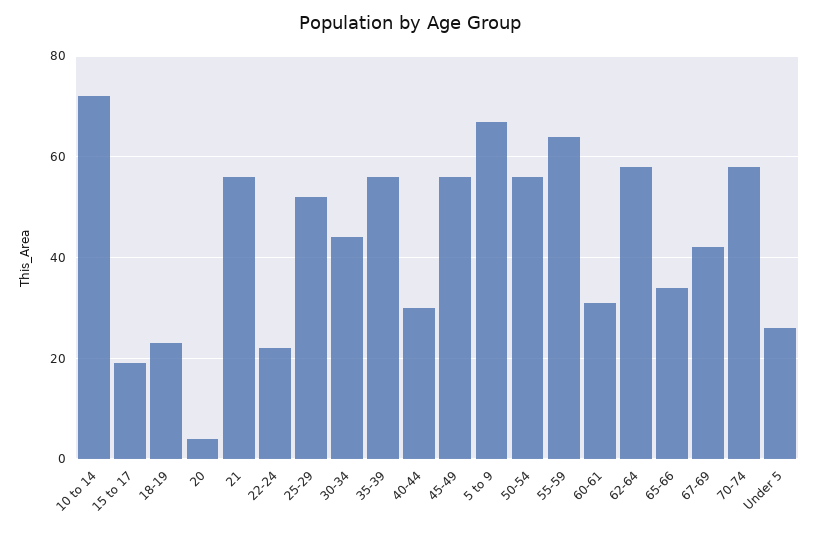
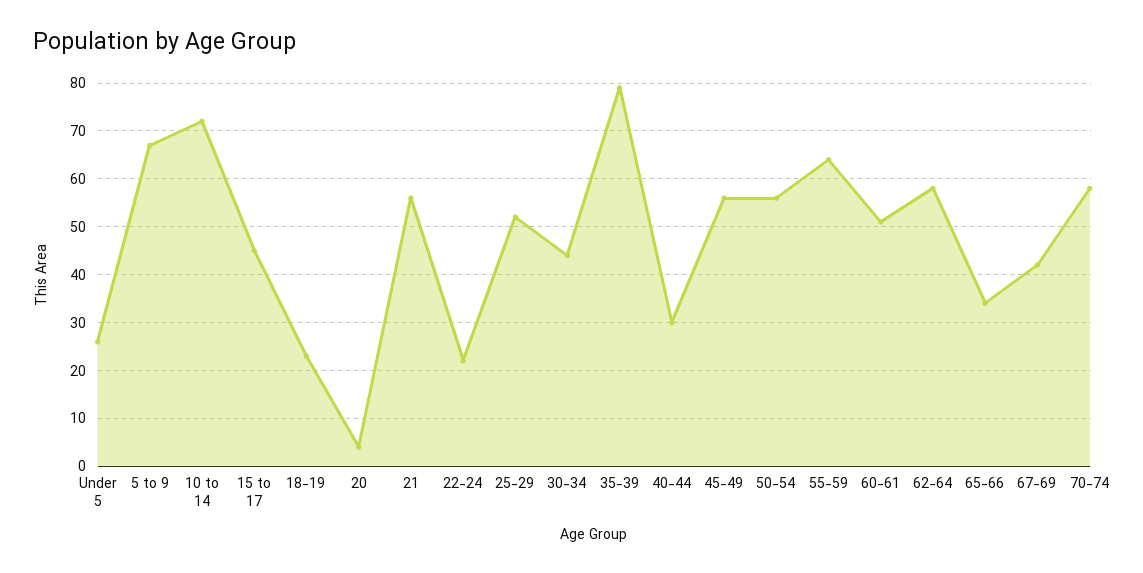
15 to 17: 20 -> 45
35-39: 55 -> 80
60-61: 30 -> 50

